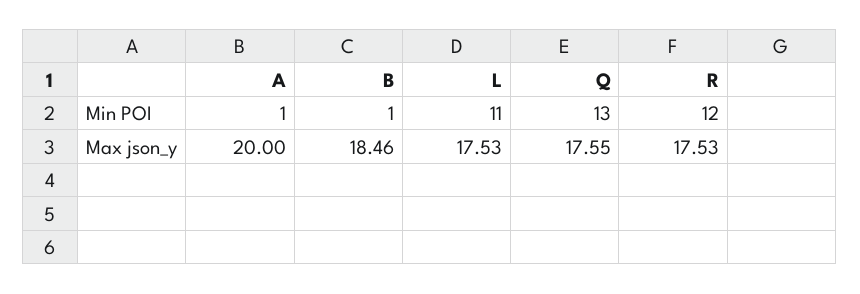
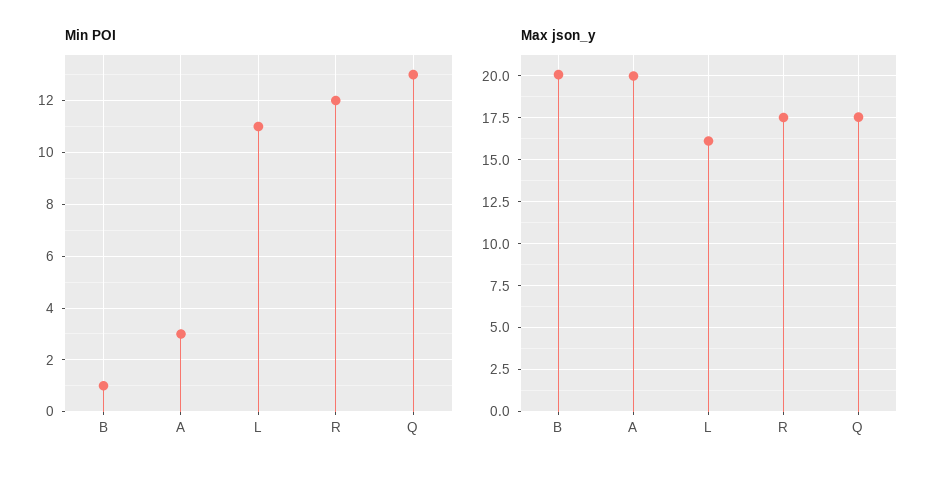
Min POI, A: 1 -> 3
Max json_y, B: 18.46 -> 20
Max json_y, L: 17.53 -> 16

